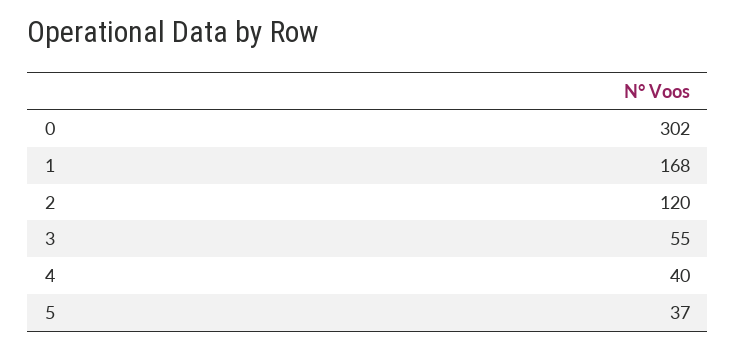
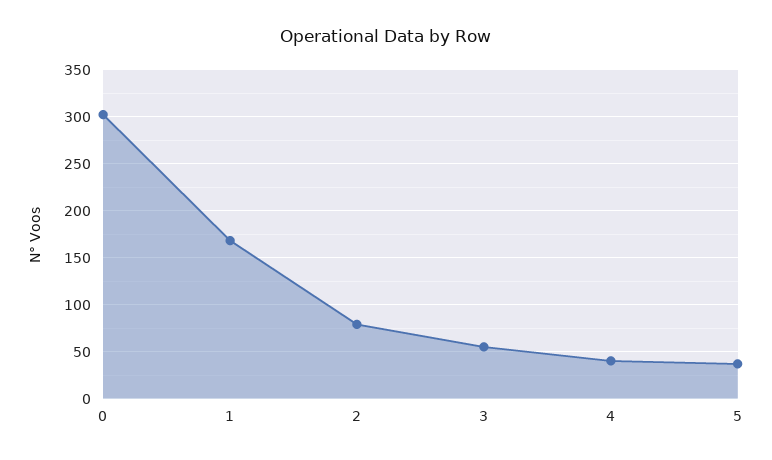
2: 120 -> 80

